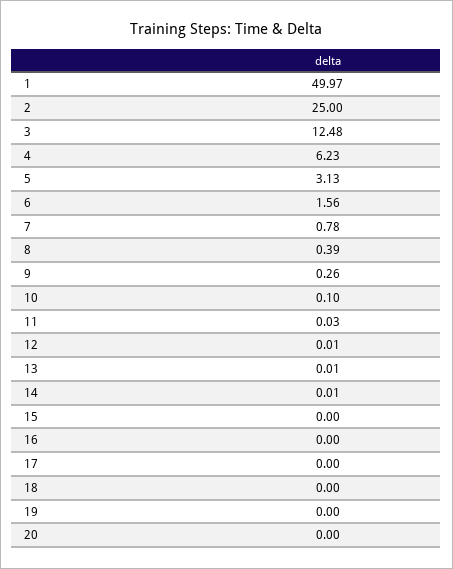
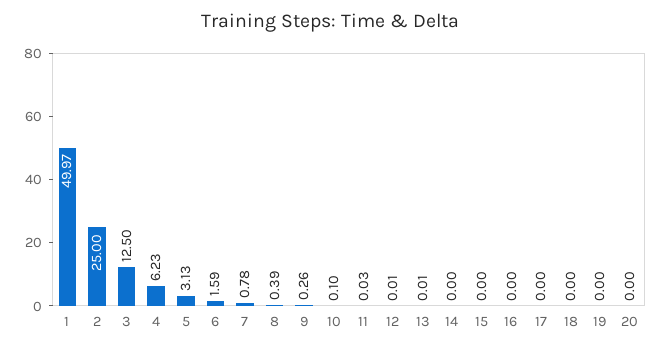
3: 12.48 -> 12.5
6: 1.56 -> 1.59
14: 0.01 -> 0

